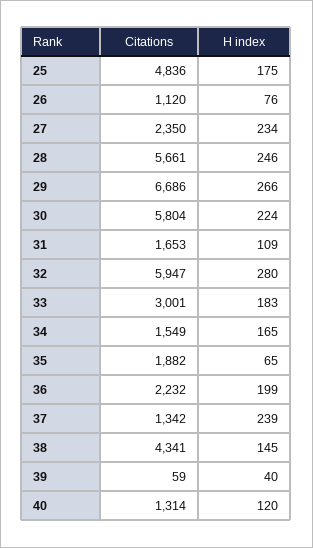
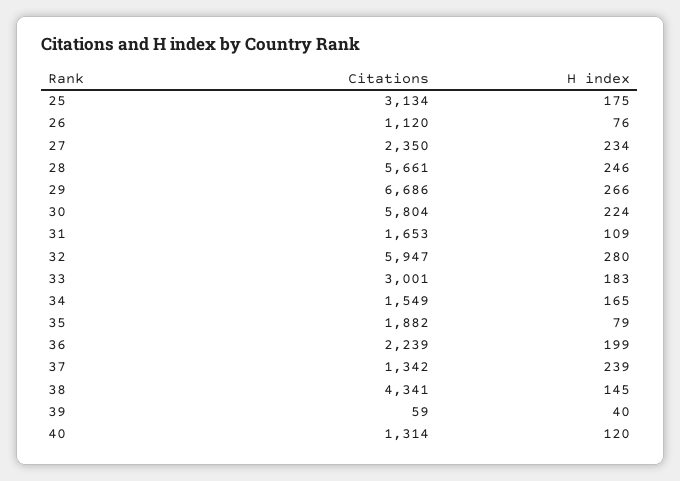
Citations, 25: 4836 -> 3134
H index, 35: 65 -> 79
Citations, 36: 2232 -> 2239

